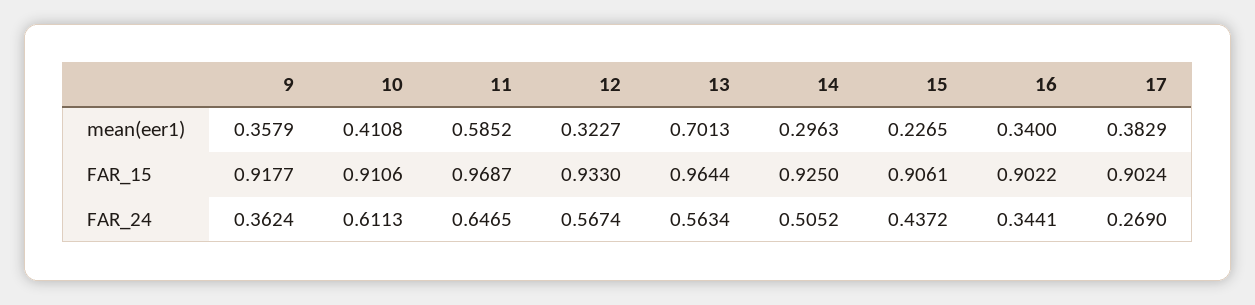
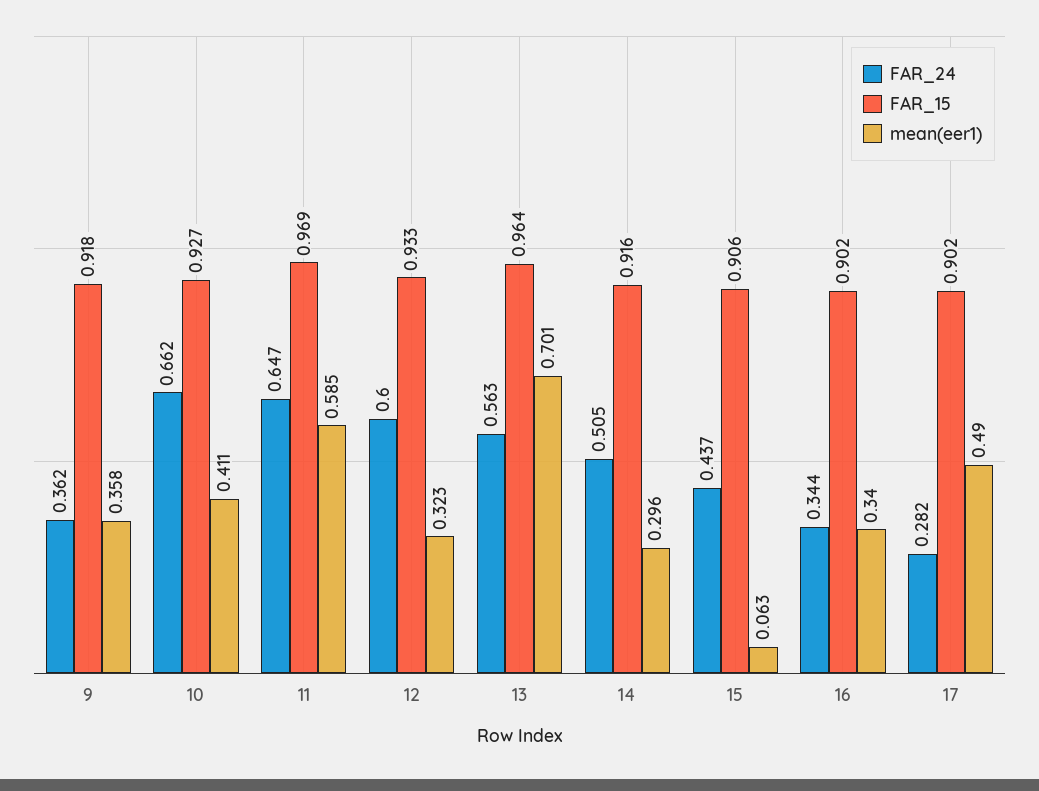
mean(eer1), 15: 0.2265 -> 0.063
mean(eer1), 17: 0.3829 -> 0.49
FAR_15, 10: 0.9106 -> 0.927
FAR_15, 14: 0.925 -> 0.916
FAR_24, 10: 0.6113 -> 0.662
FAR_24, 12: 0.5674 -> 0.6
FAR_24, 17: 0.269 -> 0.282

